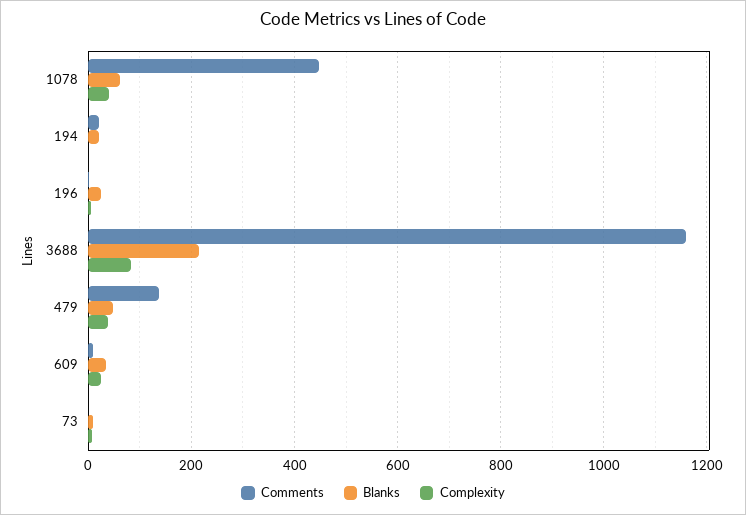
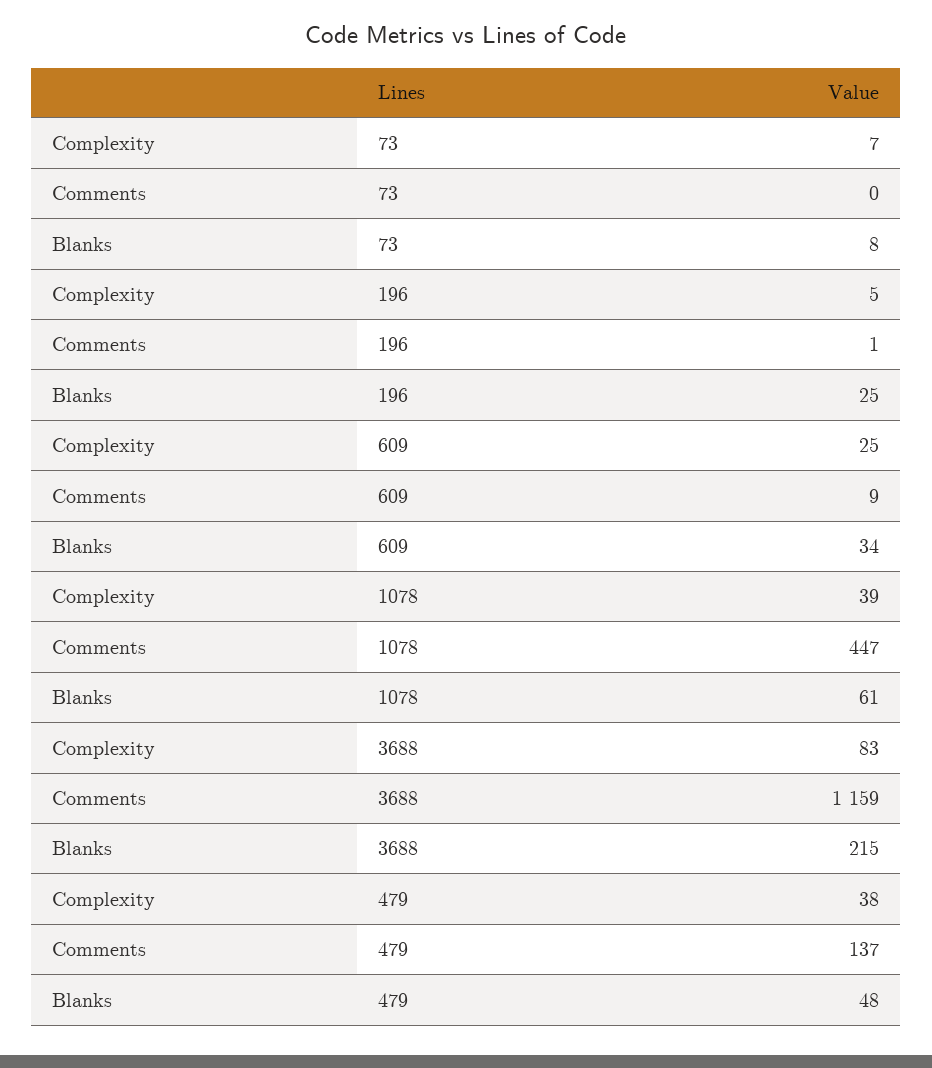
Comments, 194: 20 -> none
Blanks, 194: 20 -> none
Complexity, 194: 0 -> none

